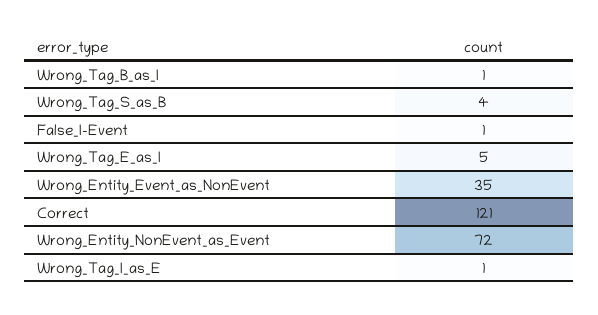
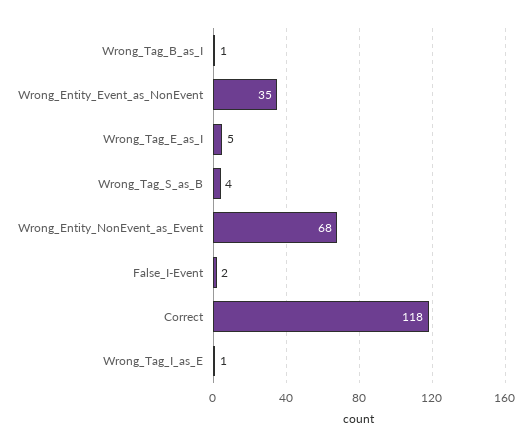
False_I-Event: 1 -> 2
Correct: 121 -> 118
Wrong_Entity_NonEvent_as_Event: 72 -> 68

